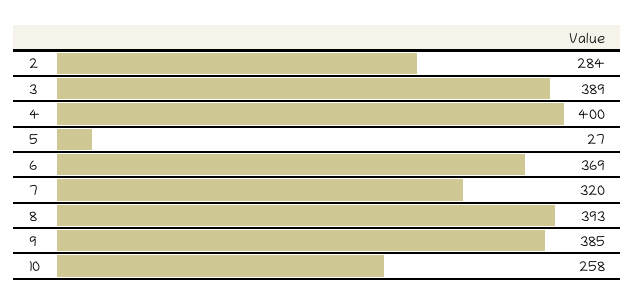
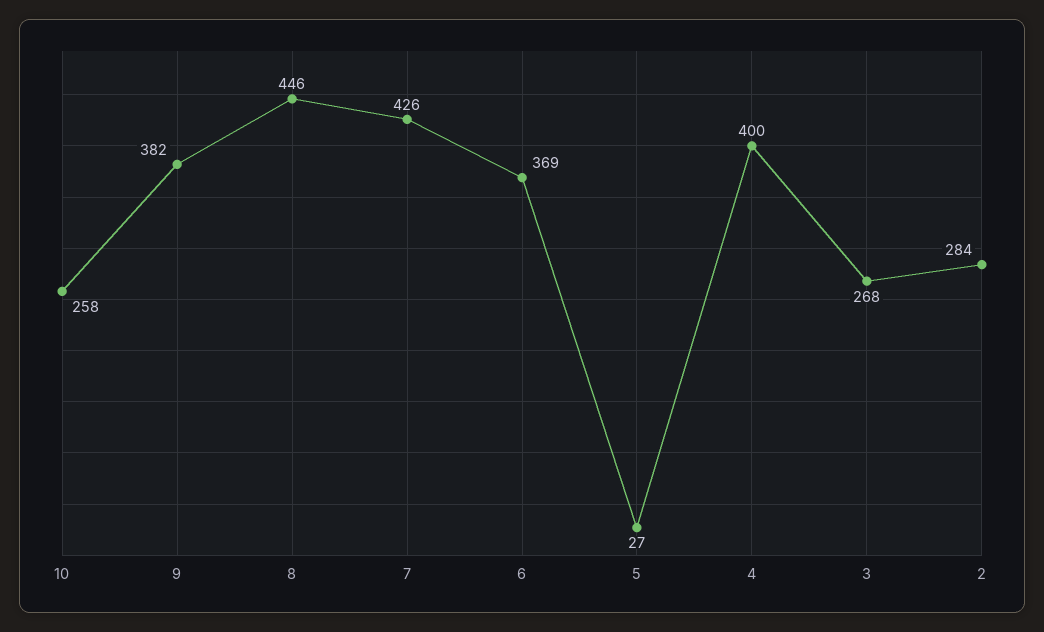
3: 389 -> 268
7: 320 -> 426
8: 393 -> 446
9: 385 -> 382

